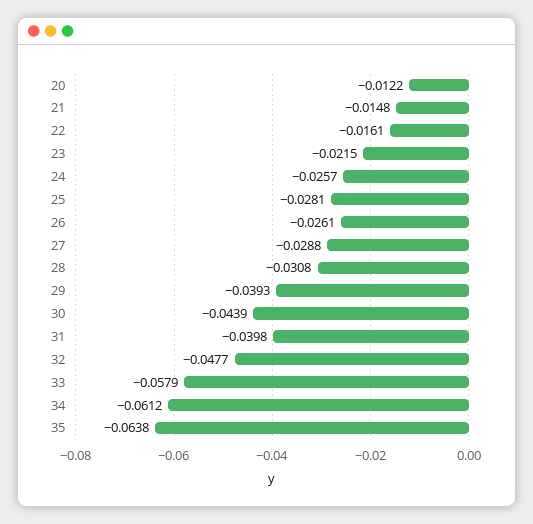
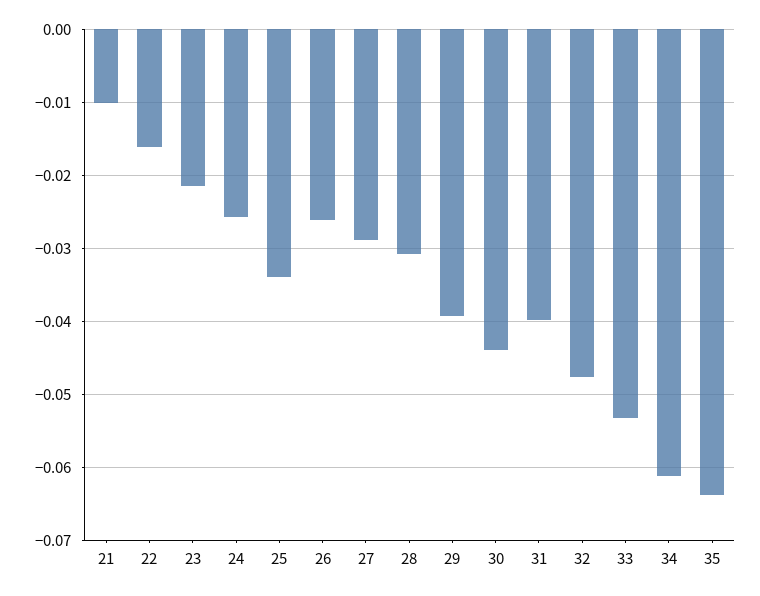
20: -0.0122 -> none
21: -0.0148 -> -0.01
25: -0.0281 -> -0.034
33: -0.0579 -> -0.053

